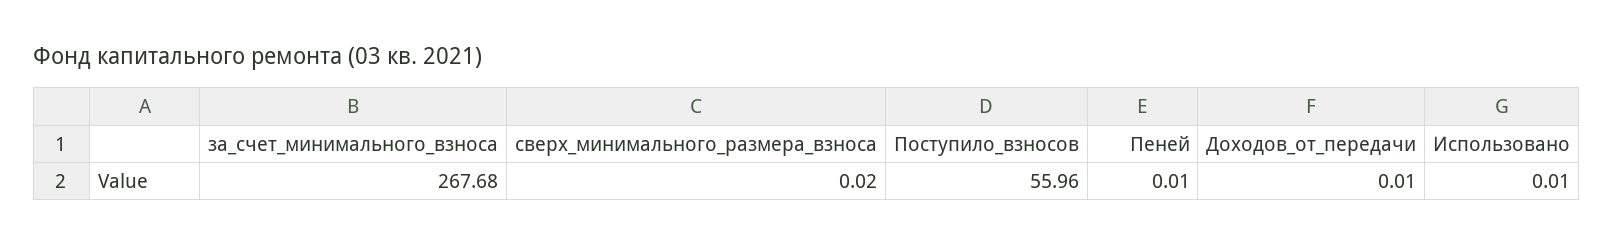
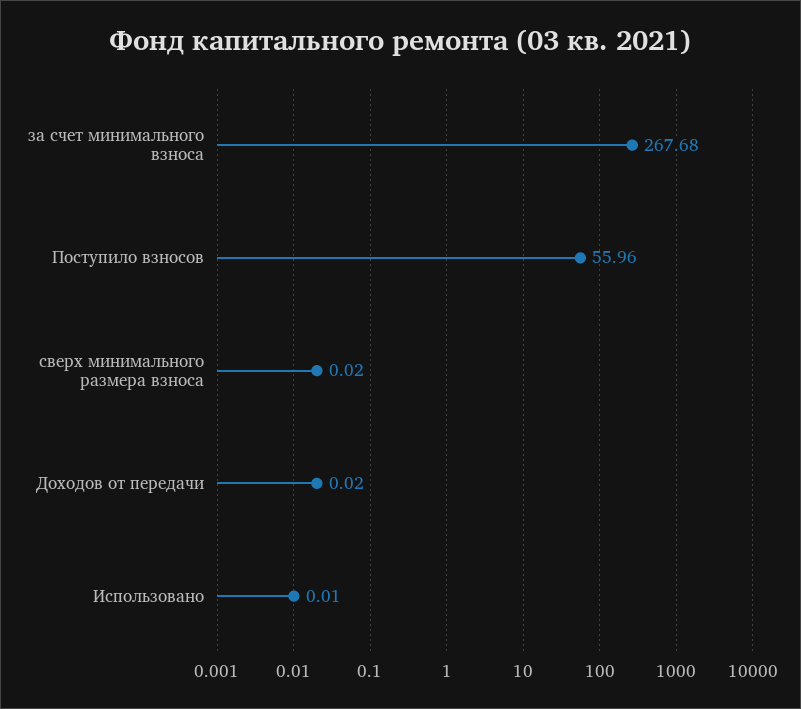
Пеней: 0.01 -> none
Доходов_от_передачи: 0.01 -> 0.02

